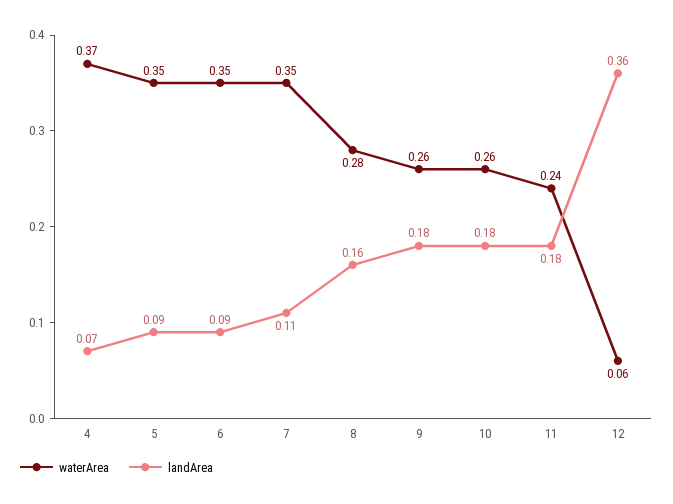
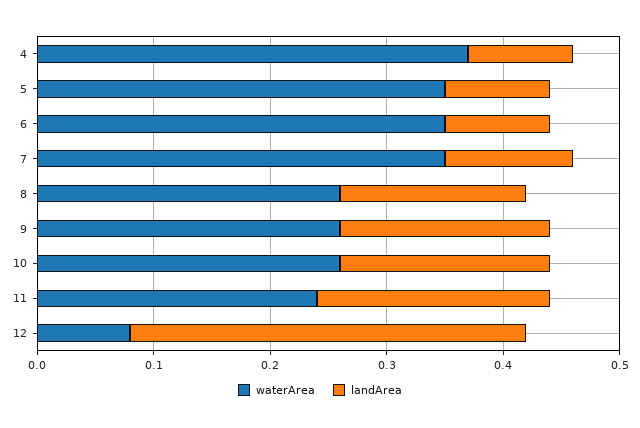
landArea, 4: 0.07 -> 0.09
waterArea, 8: 0.28 -> 0.26
landArea, 11: 0.18 -> 0.2
waterArea, 12: 0.06 -> 0.08
landArea, 12: 0.36 -> 0.34

